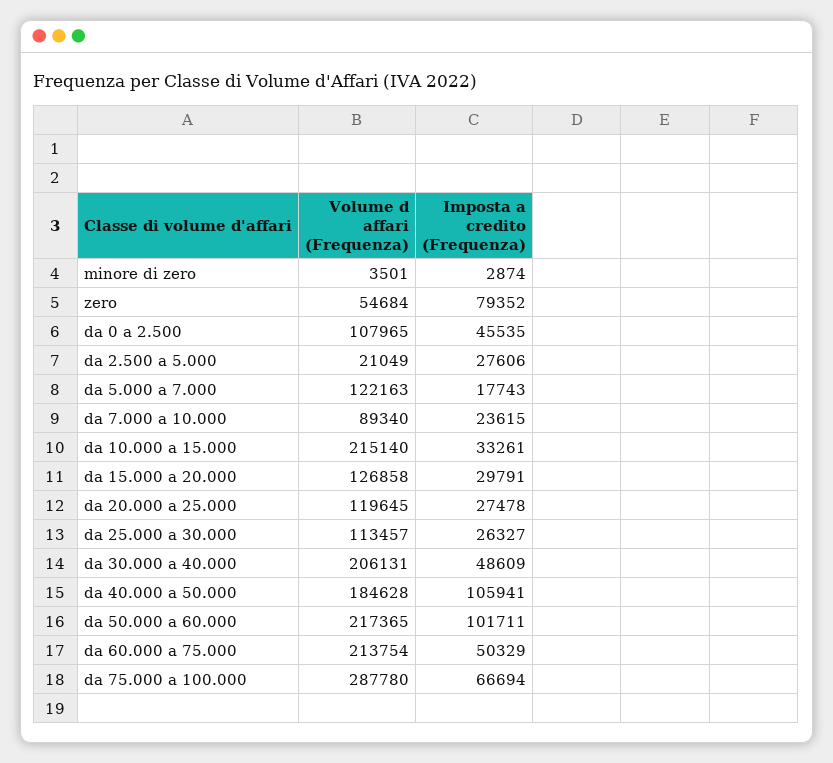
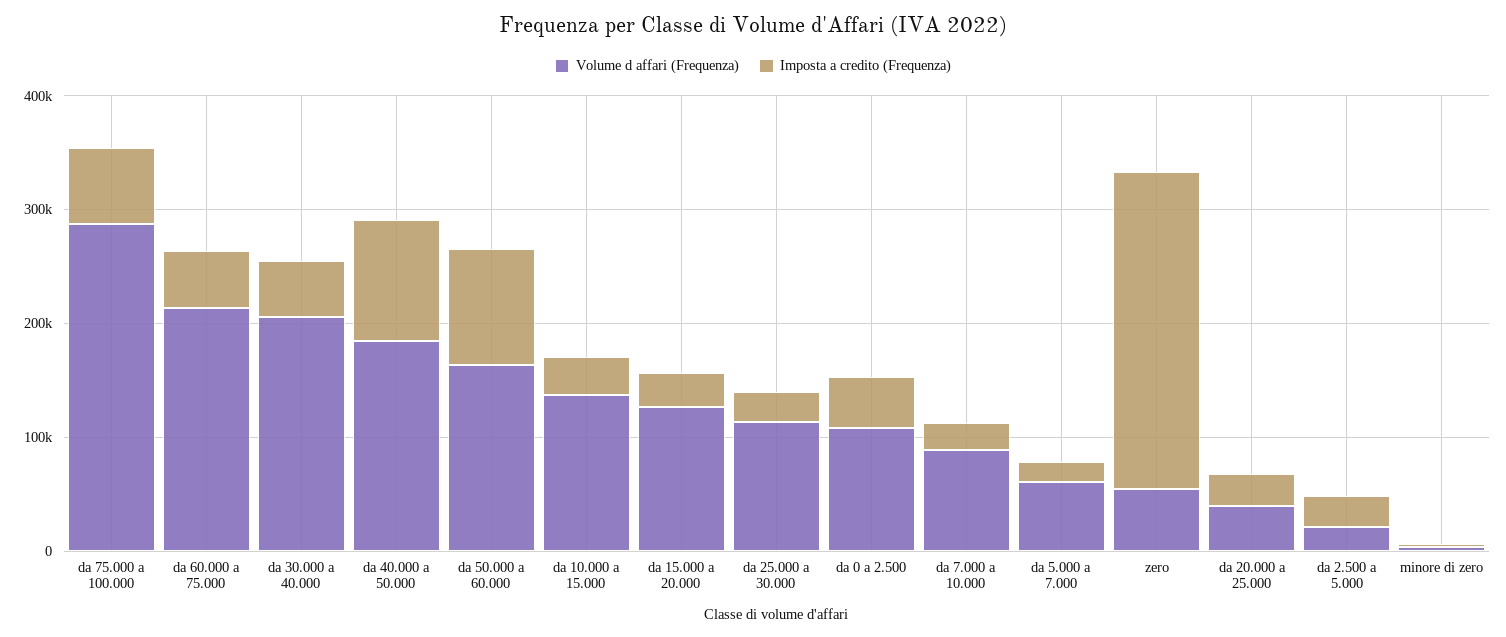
Imposta a credito (Frequenza), zero: 79352 -> 280000
Volume d affari (Frequenza), da 5.000 a 7.000: 122163 -> 60000
Volume d affari (Frequenza), da 10.000 a 15.000: 215140 -> 140000
Volume d affari (Frequenza), da 20.000 a 25.000: 119645 -> 40000
Volume d affari (Frequenza), da 50.000 a 60.000: 217365 -> 160000

